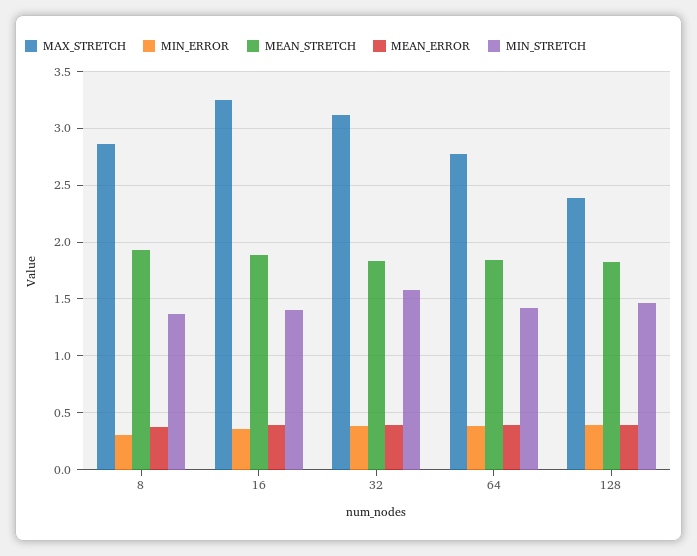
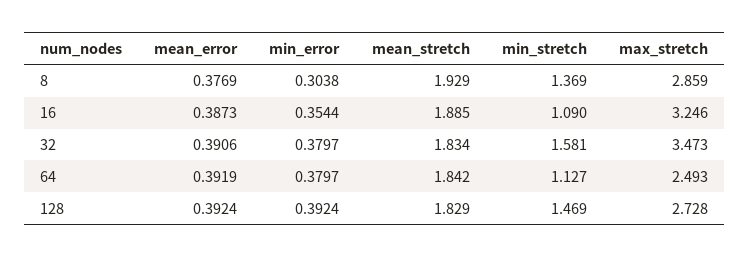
MIN_STRETCH, 16: 1.4 -> 1.09
MAX_STRETCH, 32: 3.1 -> 3.473
MAX_STRETCH, 64: 2.8 -> 2.493
MIN_STRETCH, 64: 1.4 -> 1.127
MAX_STRETCH, 128: 2.4 -> 2.728

